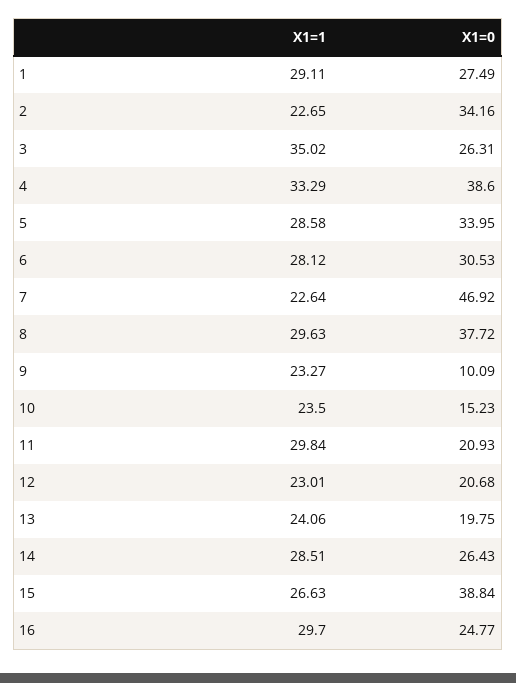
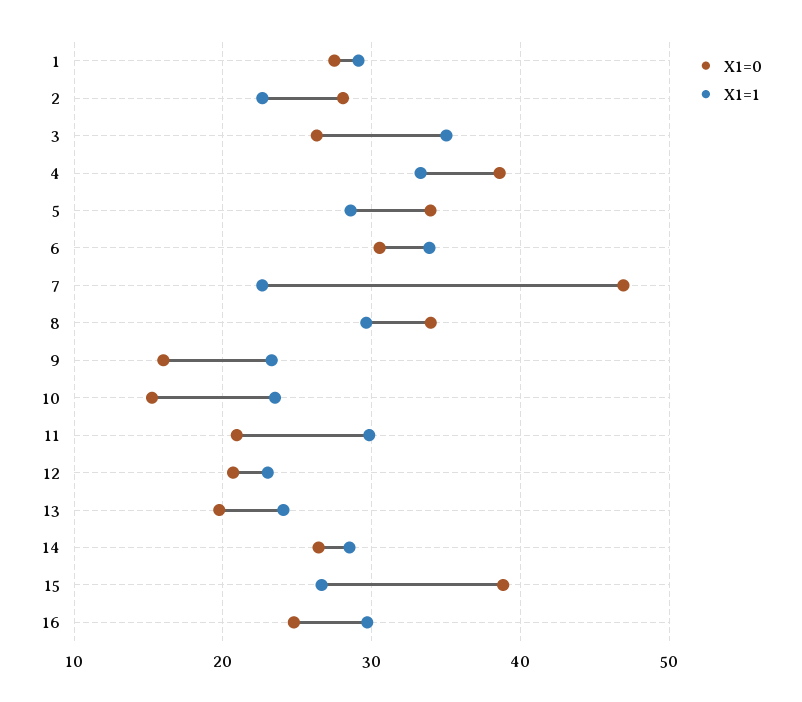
X1=0, 2: 34.16 -> 28
X1=1, 6: 28.12 -> 34
X1=0, 8: 37.72 -> 34
X1=0, 9: 10.09 -> 16

